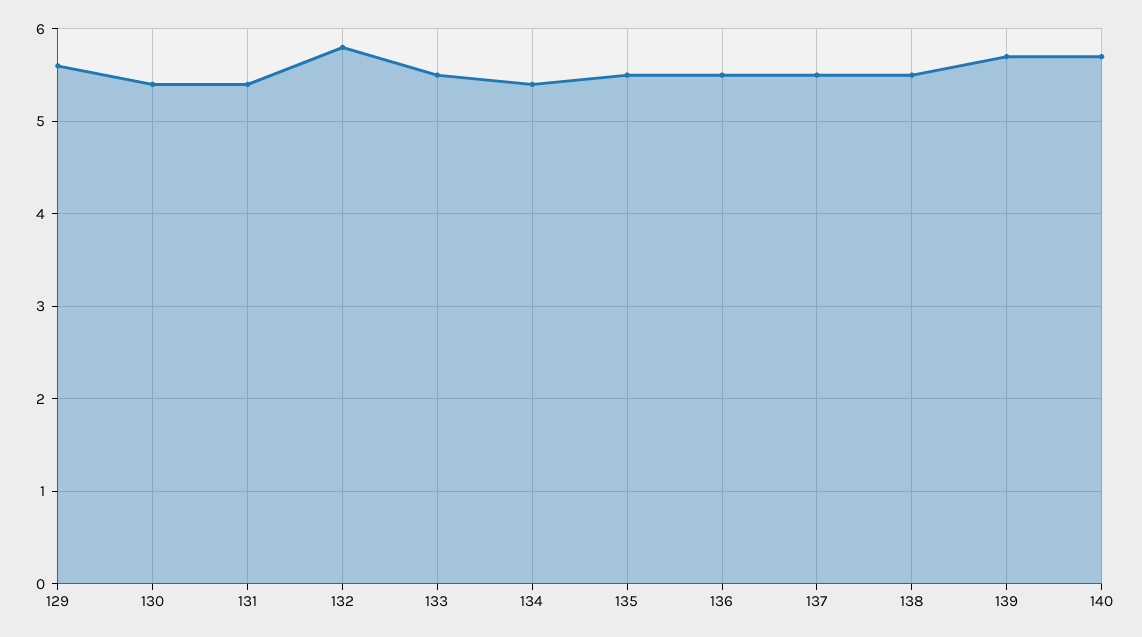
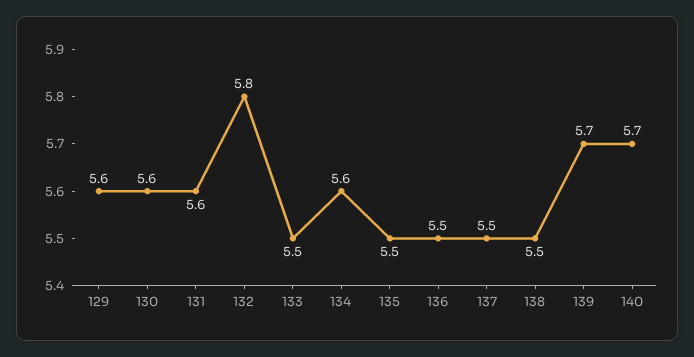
130: 5.4 -> 5.6
131: 5.4 -> 5.6
134: 5.4 -> 5.6

